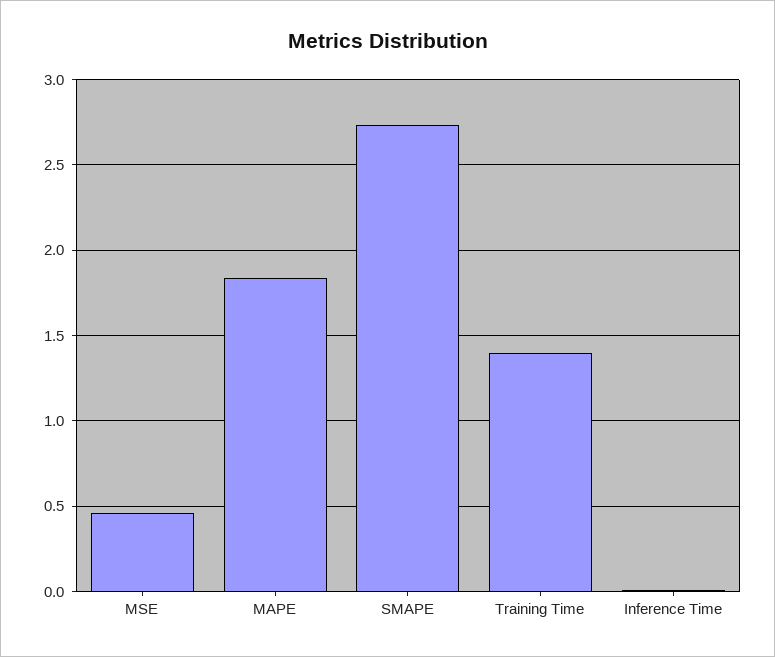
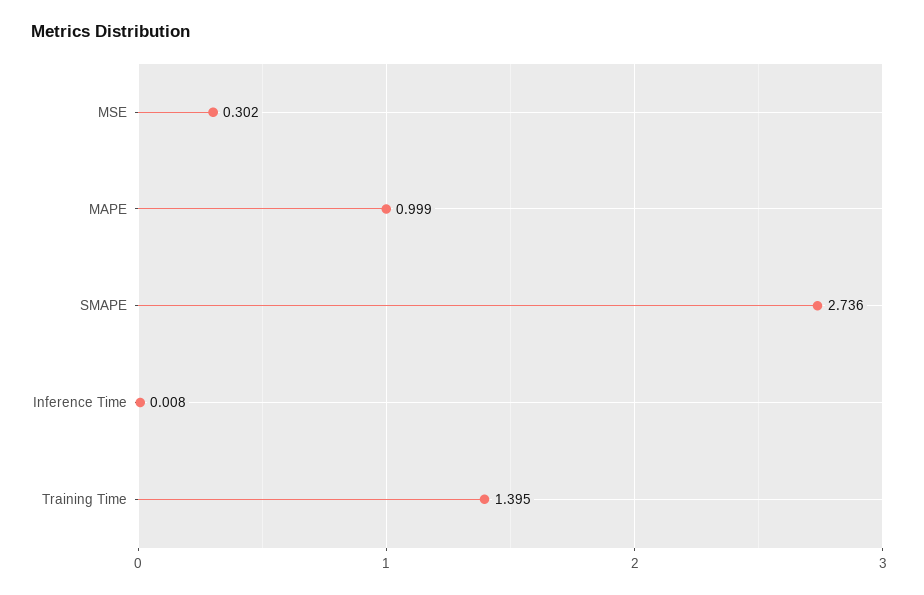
MSE: 0.45 -> 0.302
MAPE: 1.85 -> 0.999

